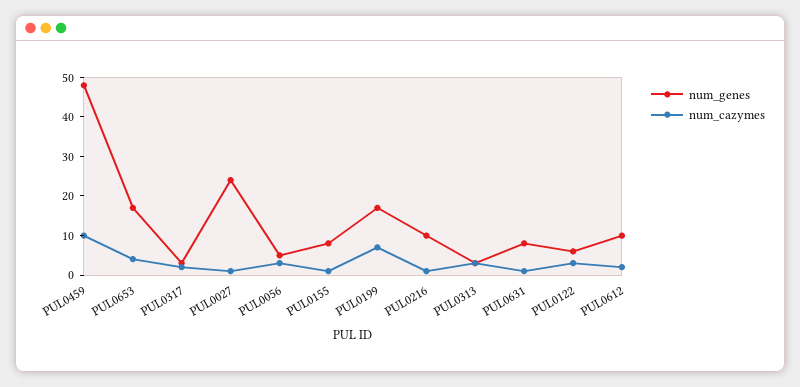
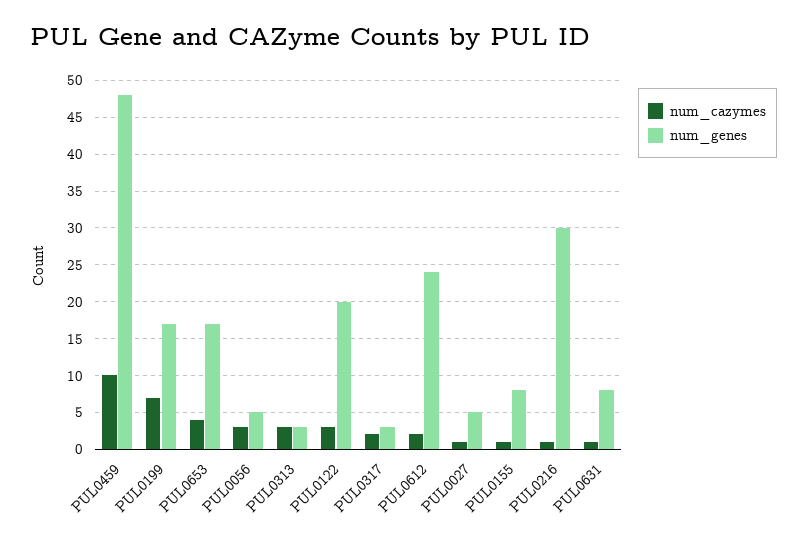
num_genes, PUL0027: 25 -> 5
num_genes, PUL0216: 10 -> 30
num_genes, PUL0122: 5 -> 20
num_genes, PUL0612: 10 -> 24

